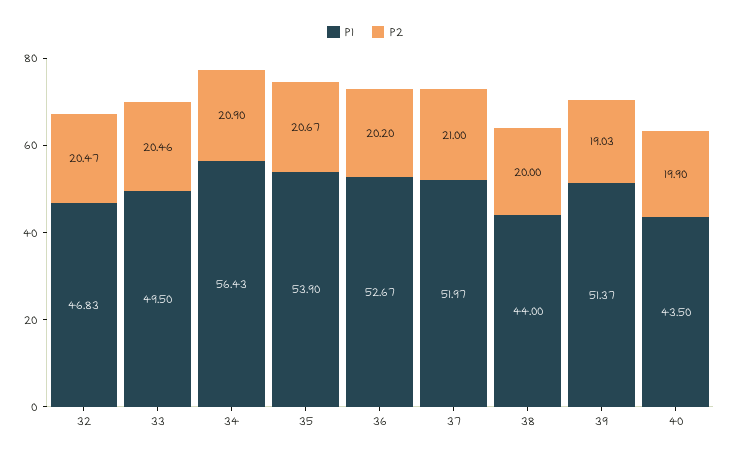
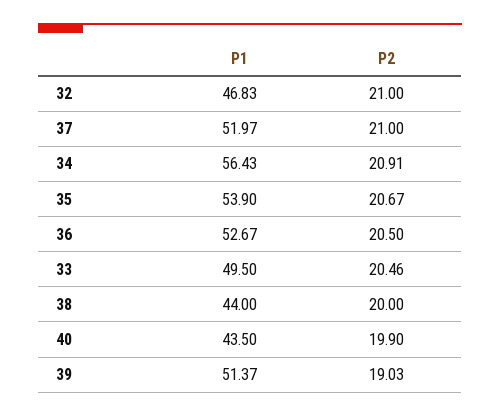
P2, 32: 20.47 -> 21
P2, 34: 20.9 -> 20.91
P2, 36: 20.2 -> 20.5

